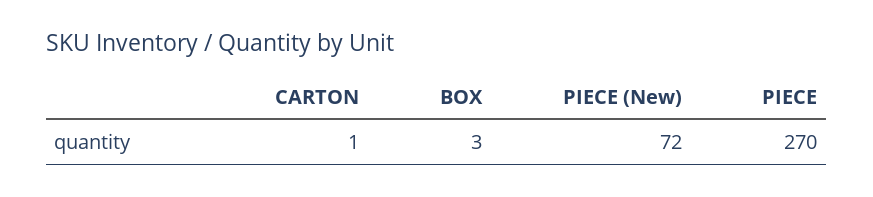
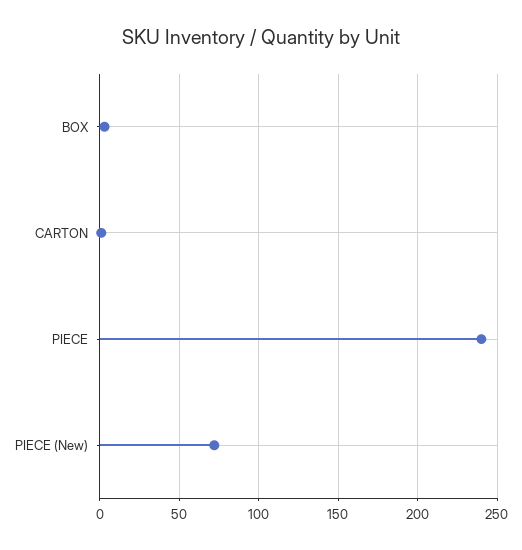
PIECE: 270 -> 240

